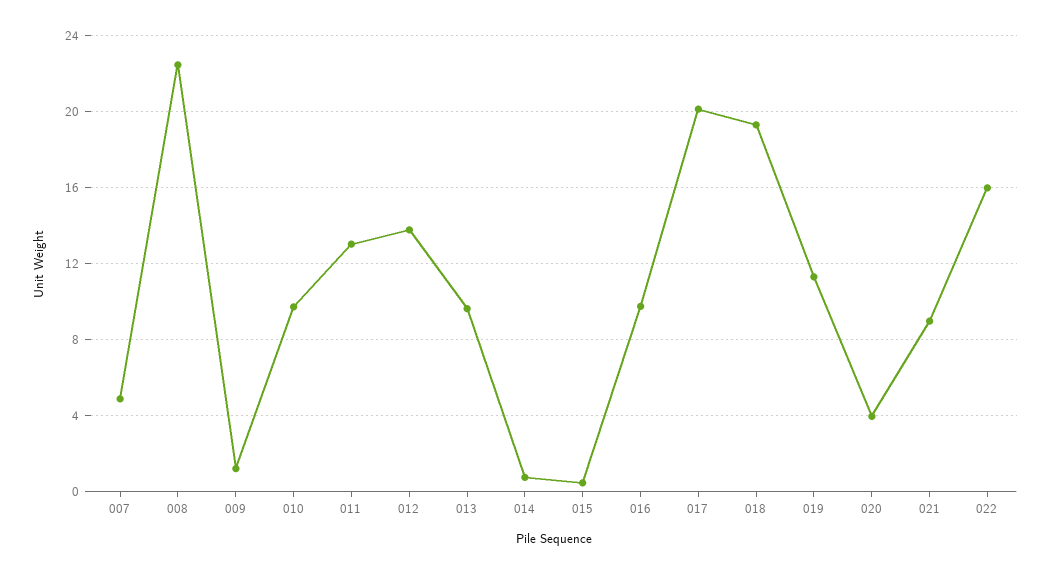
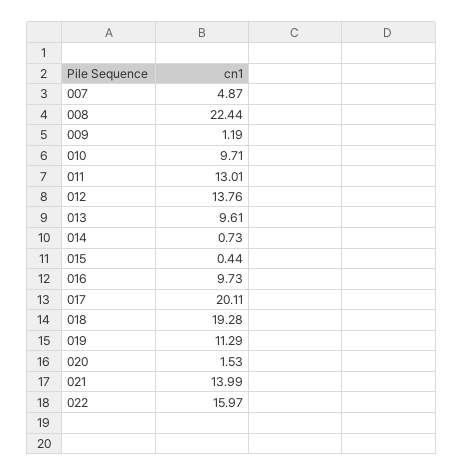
020: 4 -> 1.53
021: 9 -> 13.99

